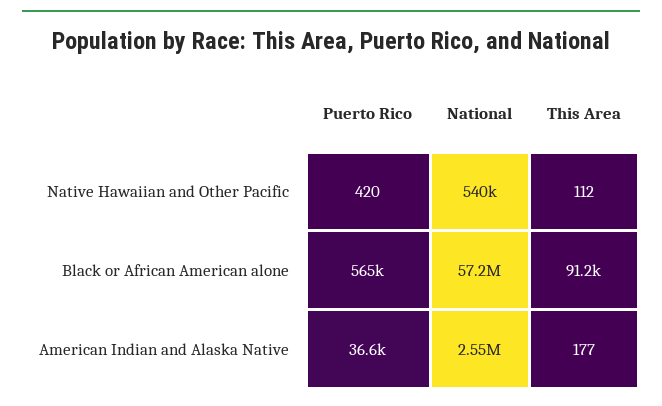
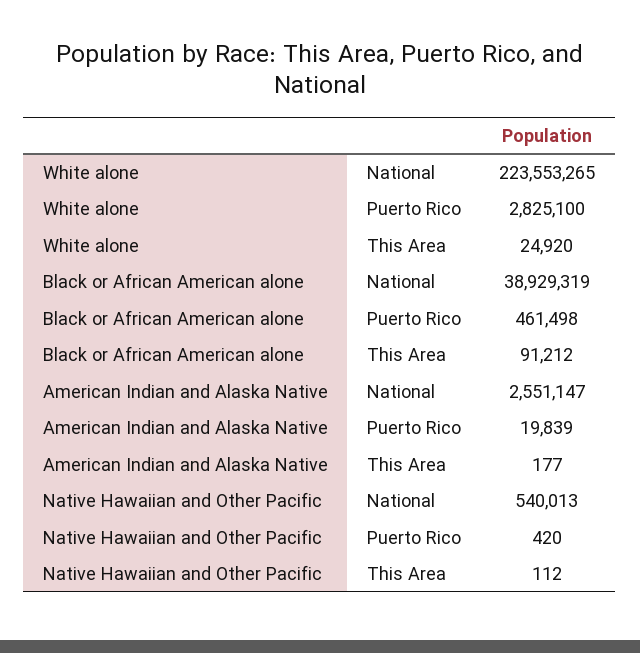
Puerto Rico, Black or African American alone: 565000 -> 461498
National, Black or African American alone: 57200000 -> 38929319
Puerto Rico, American Indian and Alaska Native: 36600 -> 19839
National, White alone: none -> 223553265
Puerto Rico, White alone: none -> 2825100
This Area, White alone: none -> 24920

